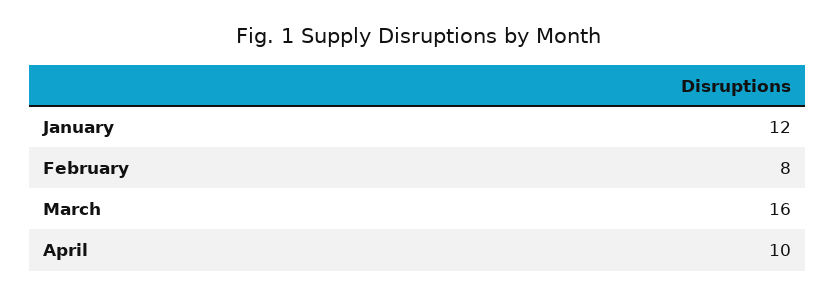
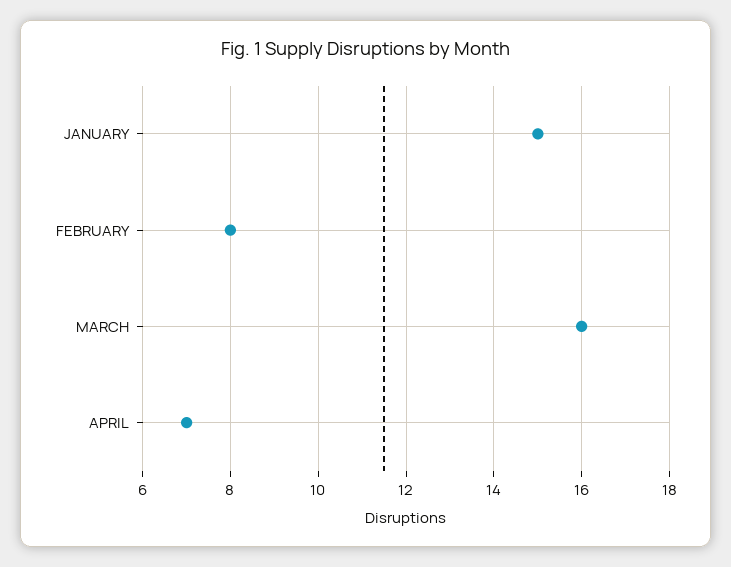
January: 12 -> 15
April: 10 -> 7

